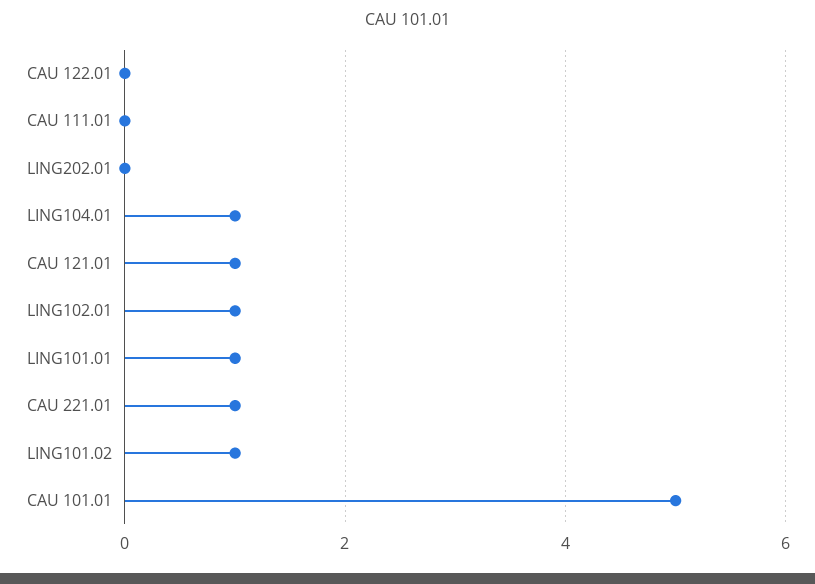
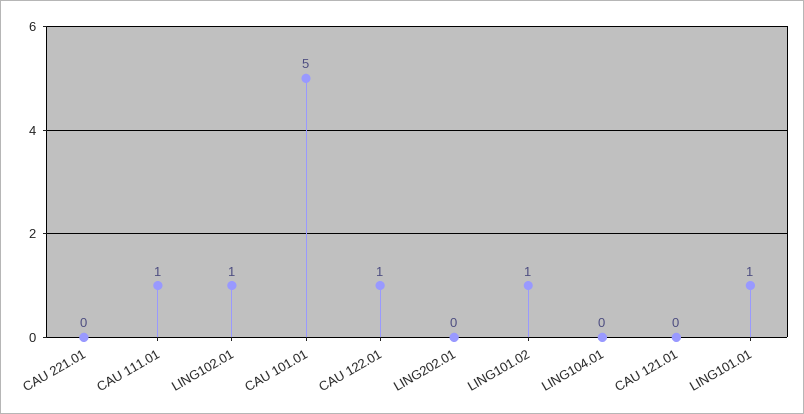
CAU 122.01: 0 -> 1
CAU 111.01: 0 -> 1
LING104.01: 1 -> 0
CAU 121.01: 1 -> 0
CAU 221.01: 1 -> 0

